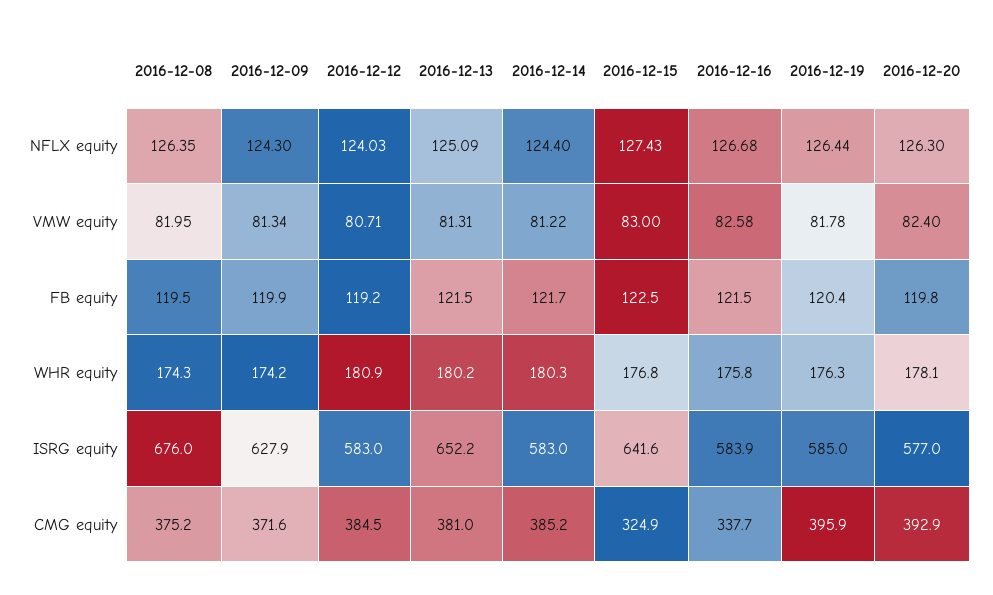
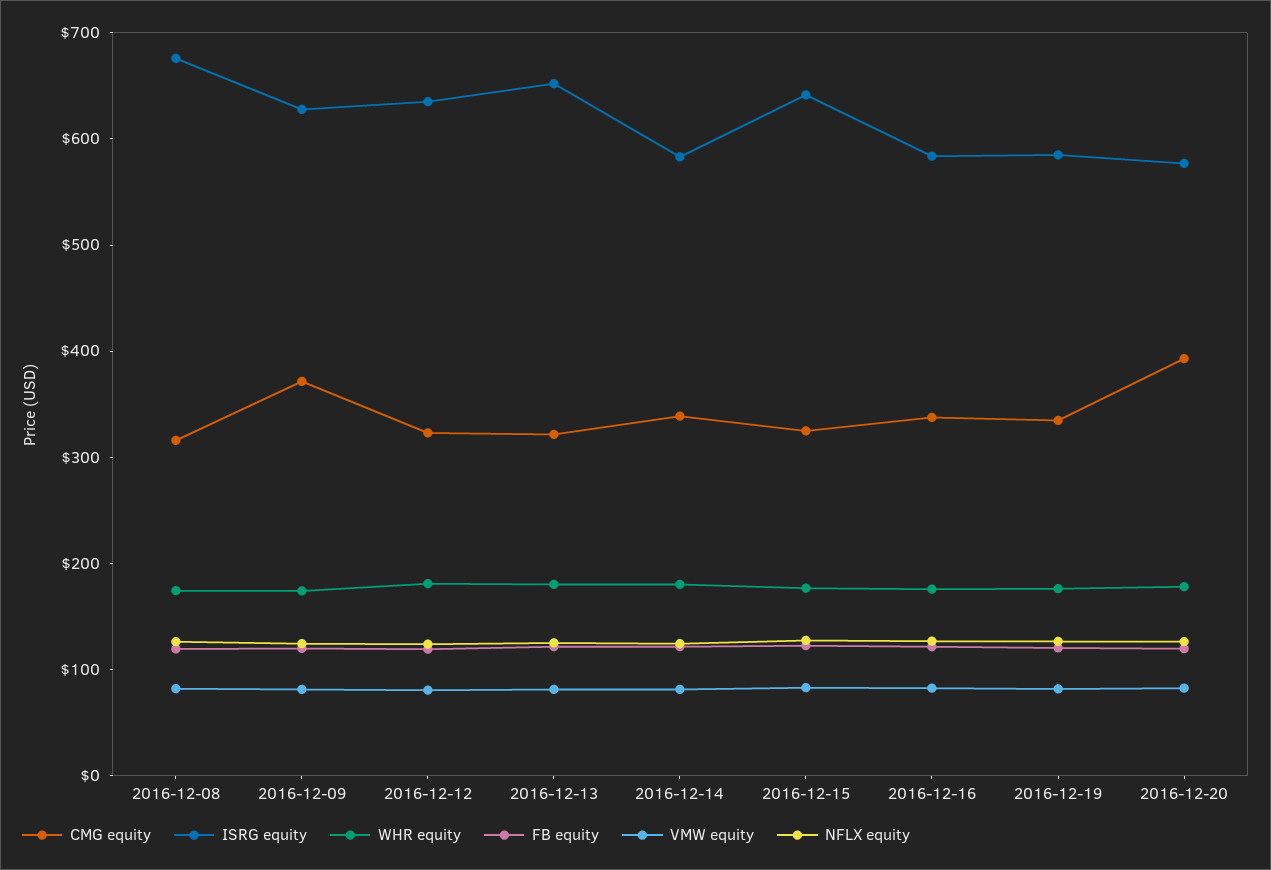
ISRG equity, 2016-12-12: 583 -> 640
CMG equity, 2016-12-08: 375.2 -> 320
CMG equity, 2016-12-12: 384.5 -> 320
CMG equity, 2016-12-13: 381 -> 320
CMG equity, 2016-12-14: 385.2 -> 340
CMG equity, 2016-12-19: 395.9 -> 340

